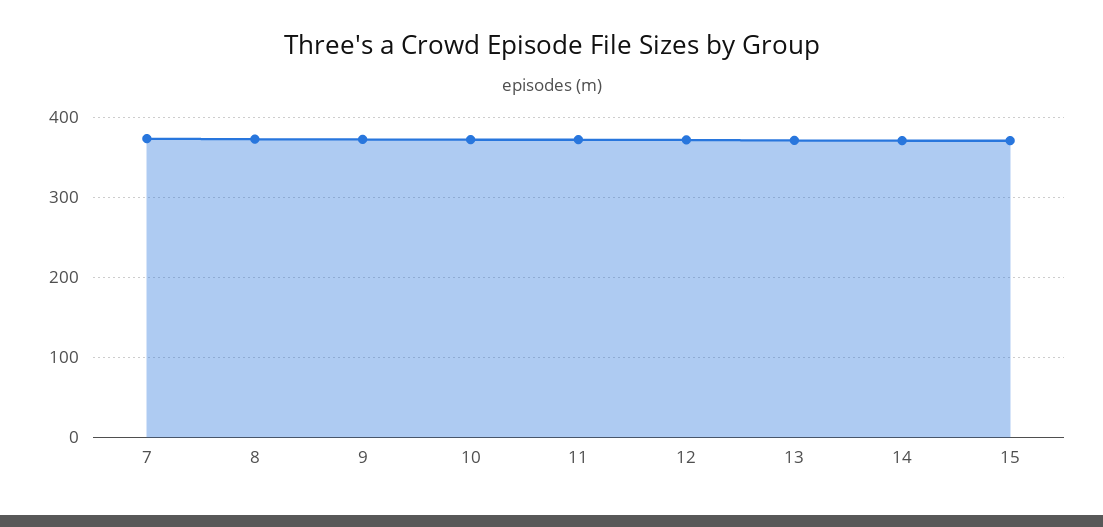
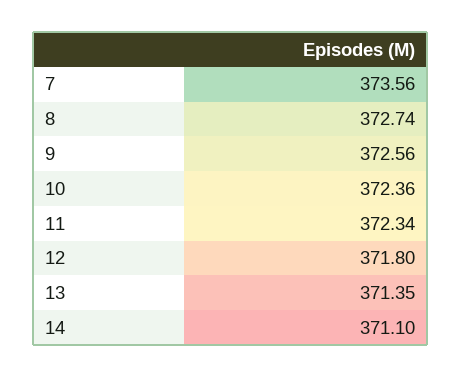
15: 370 -> none

